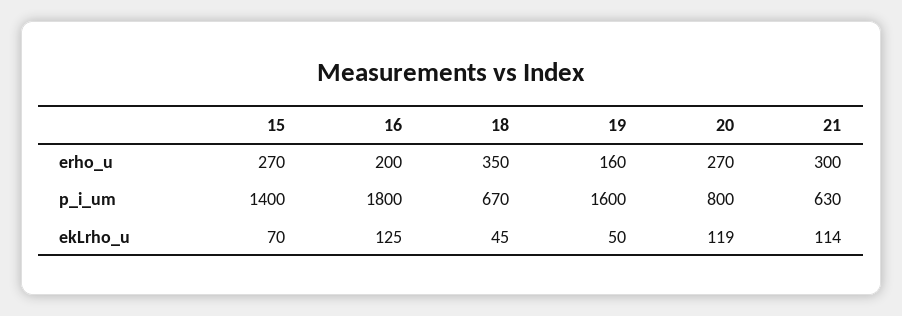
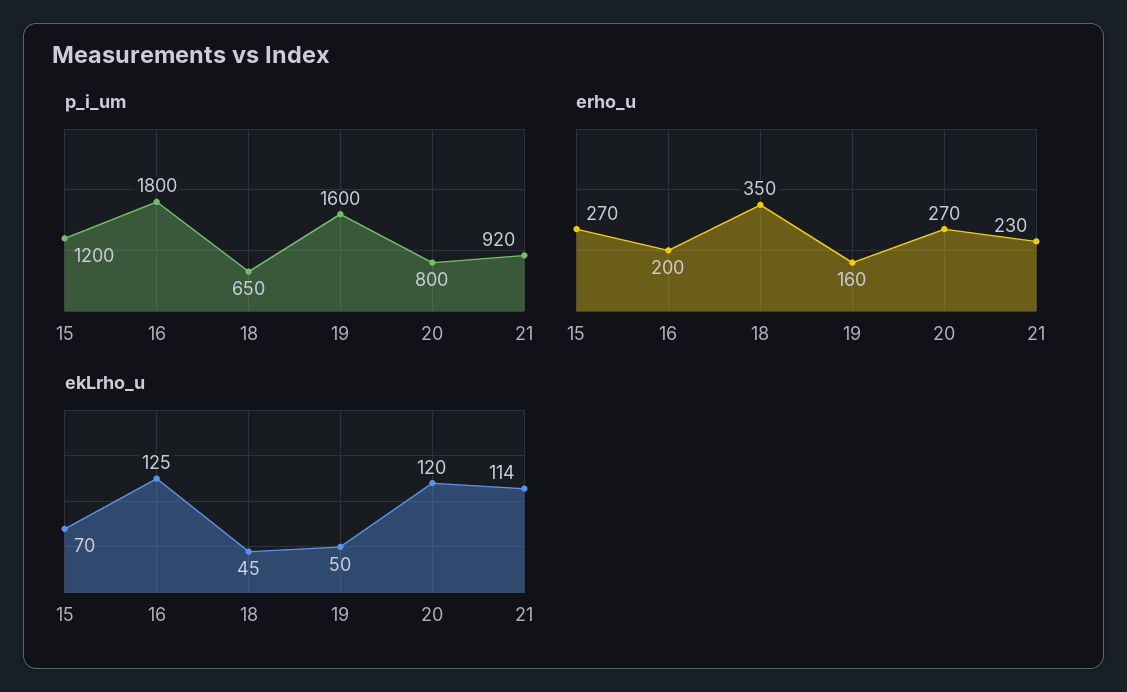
erho_u, 21: 300 -> 230
p_i_um, 15: 1400 -> 1200
p_i_um, 18: 670 -> 650
p_i_um, 21: 630 -> 920
ekLrho_u, 20: 119 -> 120

